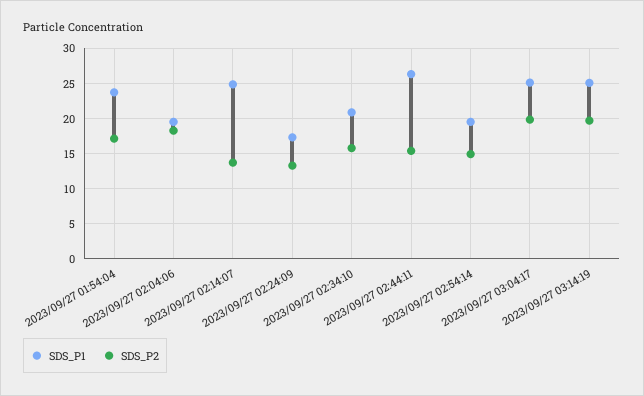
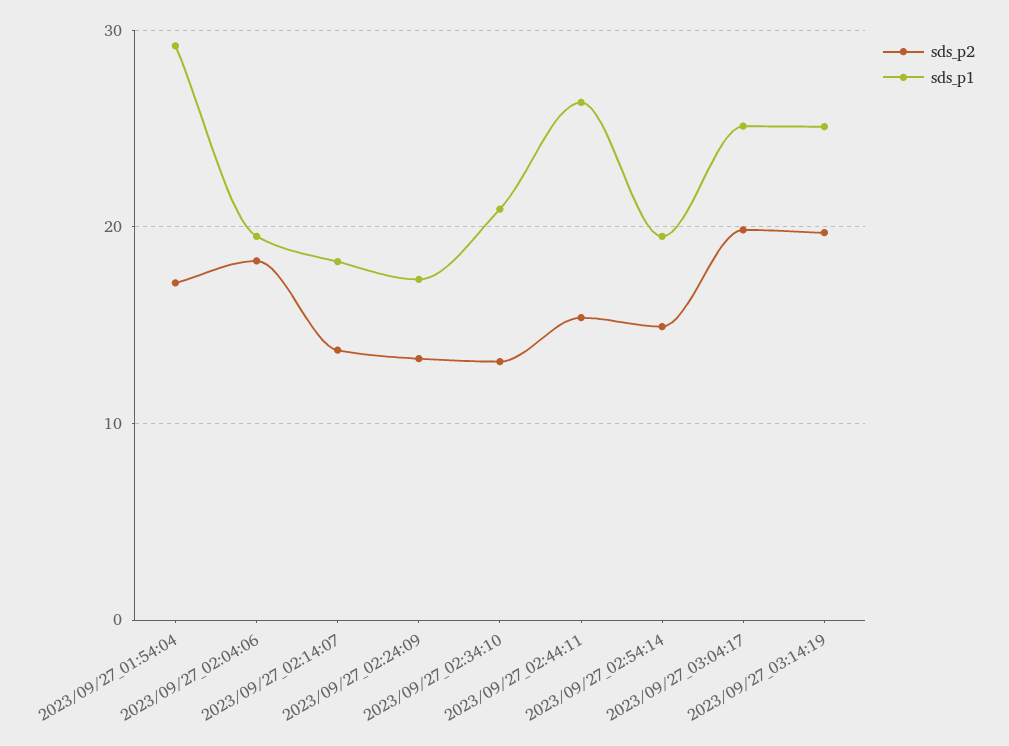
SDS_P1, 2023/09/27 01:54:04: 24 -> 29
SDS_P1, 2023/09/27 02:14:07: 25 -> 18
SDS_P2, 2023/09/27 02:34:10: 16 -> 13

